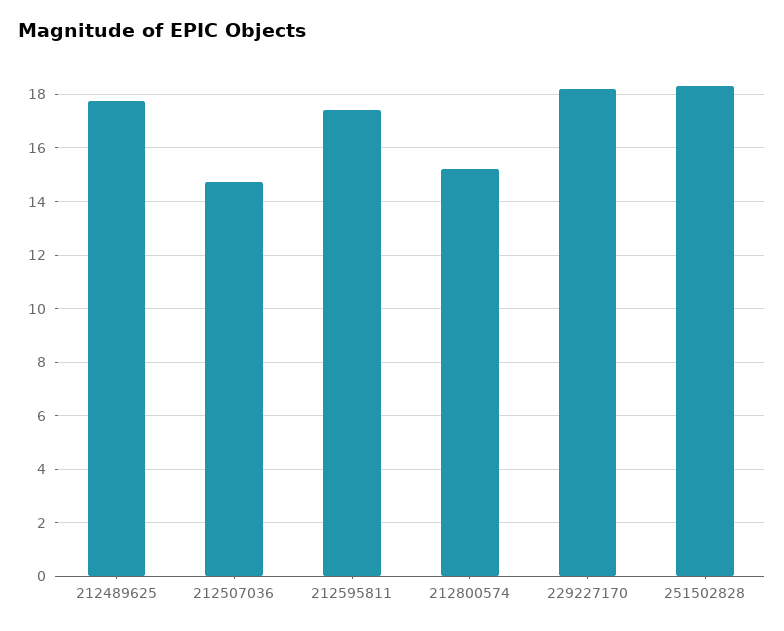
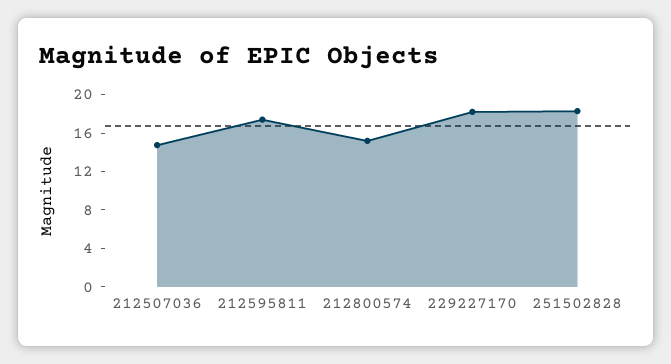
212489625: 17.75 -> none

